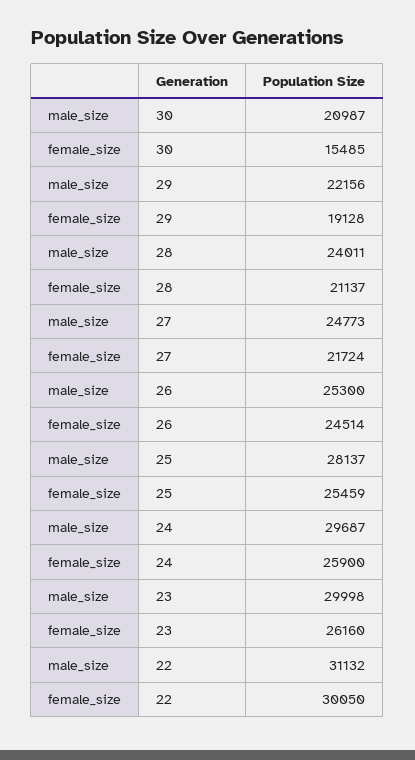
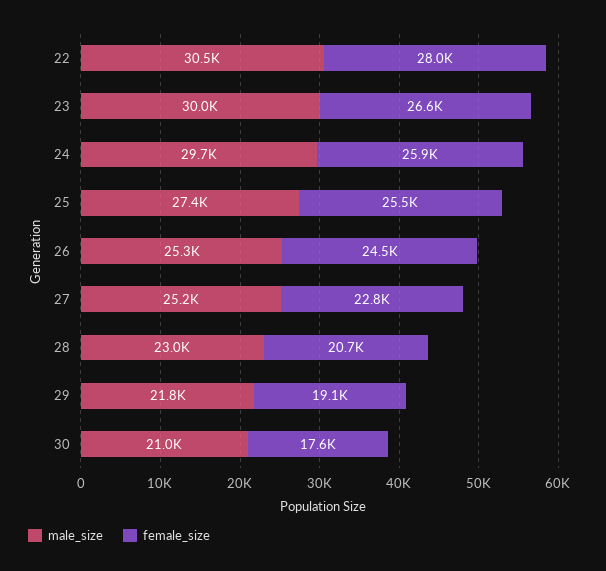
female_size, 30: 15485 -> 17600
male_size, 29: 22156 -> 21800
male_size, 28: 24011 -> 23000
female_size, 28: 21137 -> 20700
male_size, 27: 24773 -> 25200
female_size, 27: 21724 -> 22800
male_size, 25: 28137 -> 27400
female_size, 23: 26160 -> 26600
male_size, 22: 31132 -> 30500
female_size, 22: 30050 -> 28000

